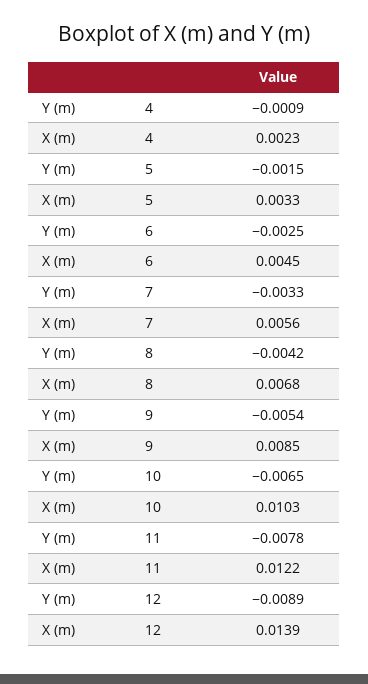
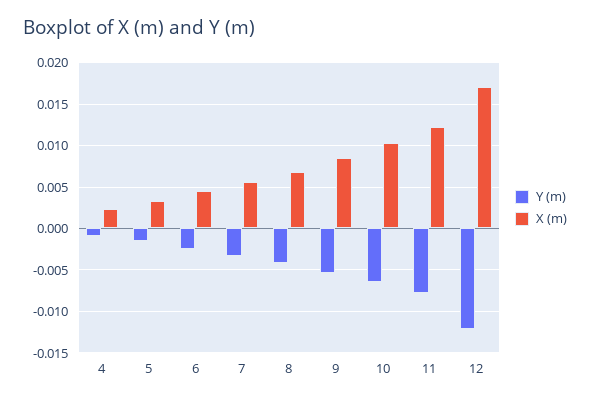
Y (m), 12: -0.0089 -> -0.012
X (m), 12: 0.0139 -> 0.017

